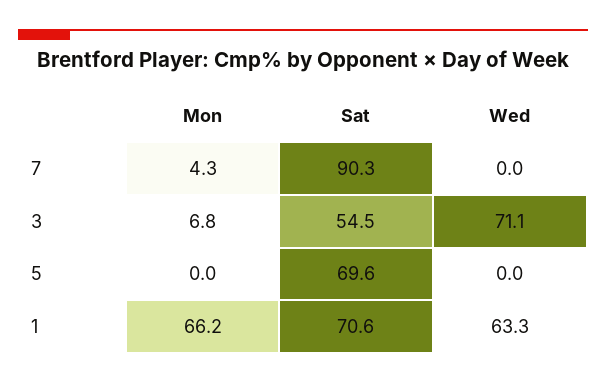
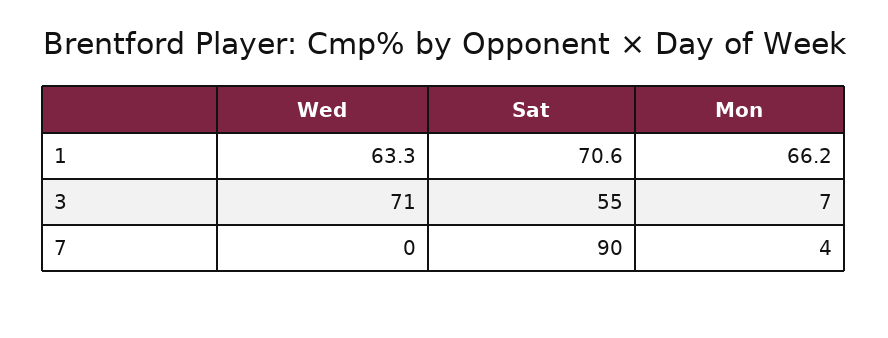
Mon, 5: 0 -> none
Sat, 5: 69.6 -> none
Wed, 5: 0 -> none

